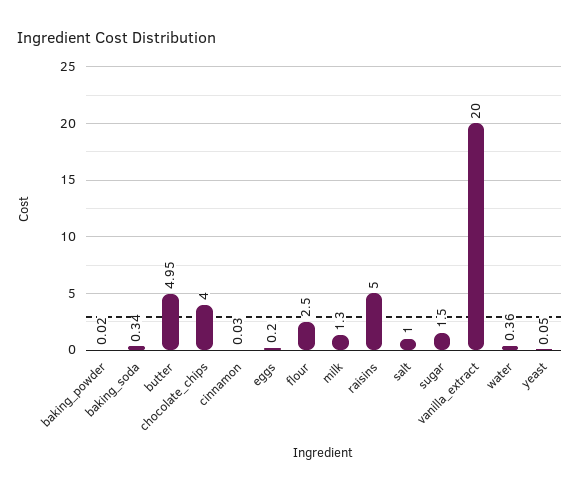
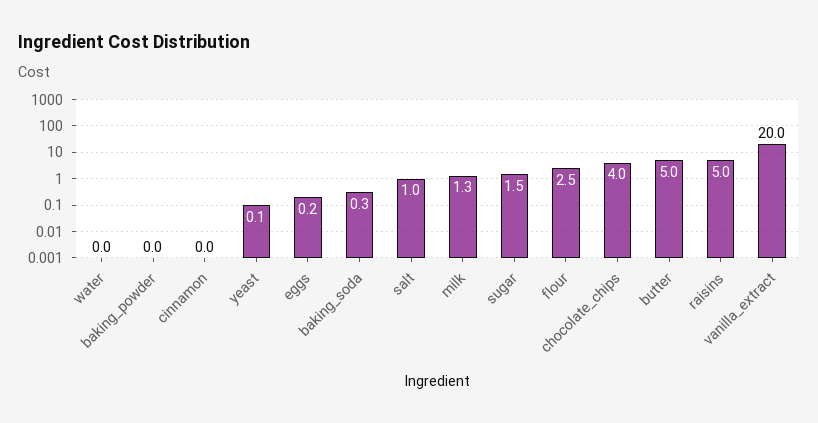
water: 0.36 -> 0

